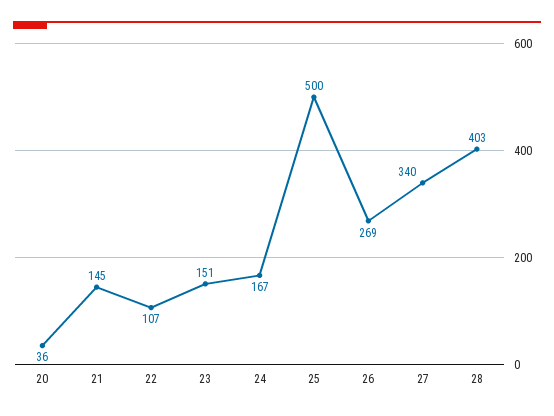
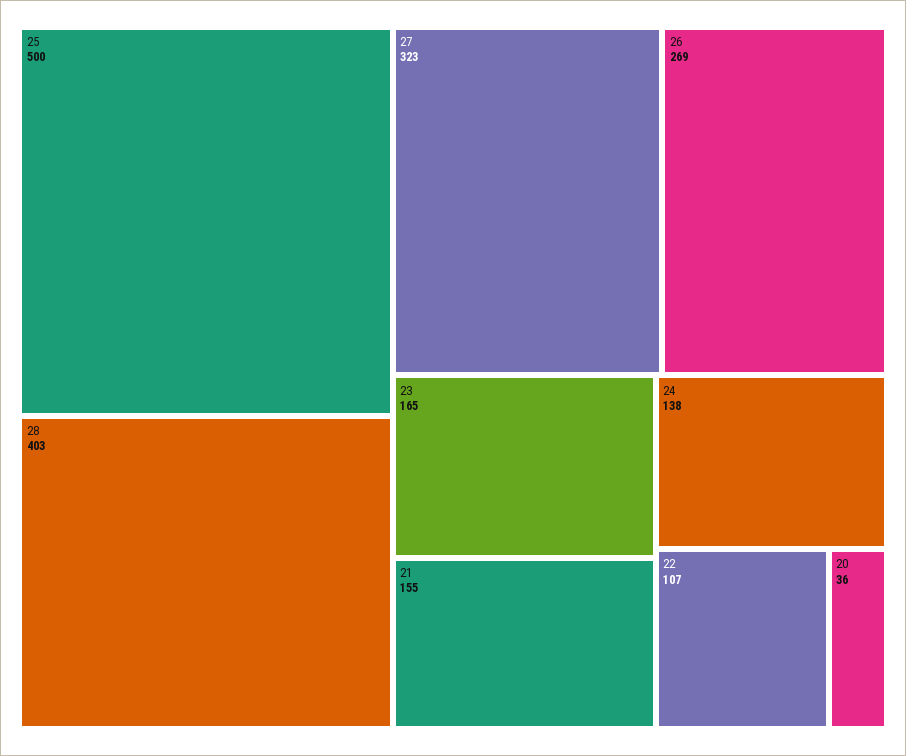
21: 145 -> 155
23: 151 -> 165
24: 167 -> 138
27: 340 -> 323

